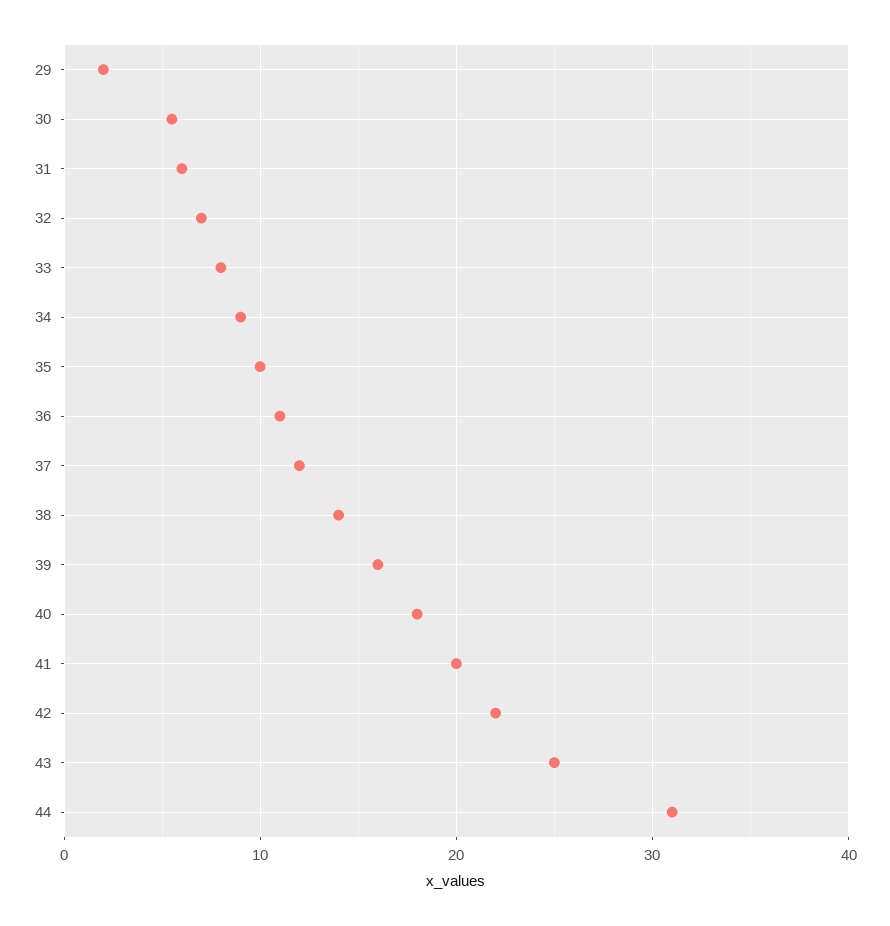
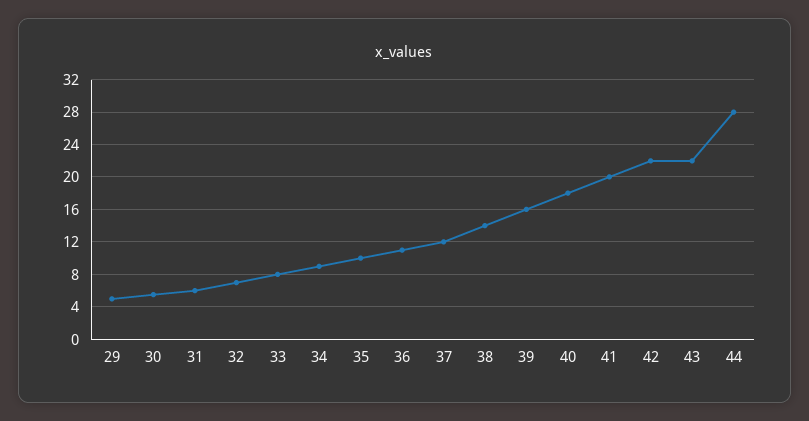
29: 2 -> 5
43: 25 -> 22
44: 31 -> 28

